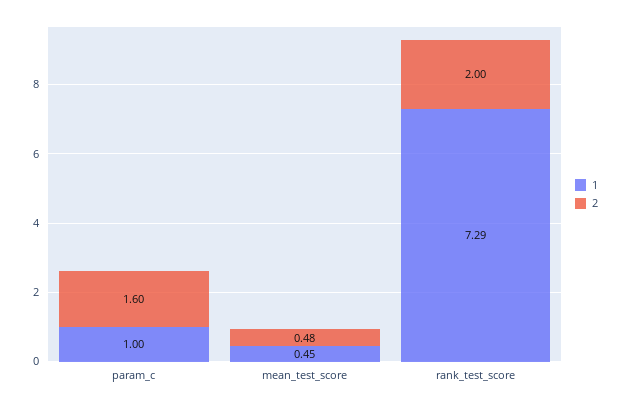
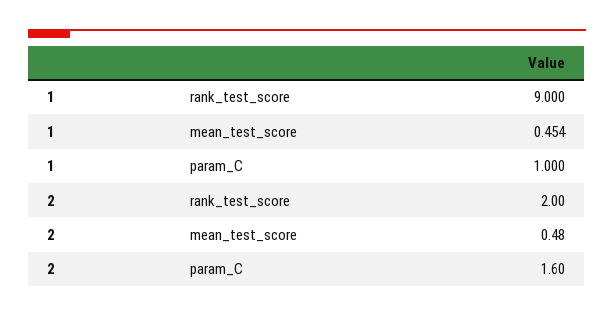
1, rank_test_score: 7.29 -> 9

